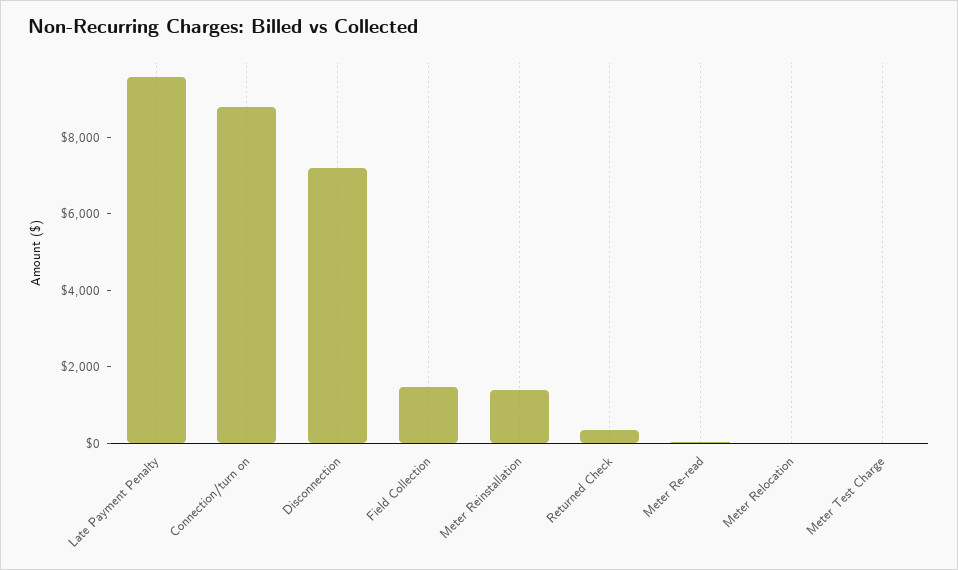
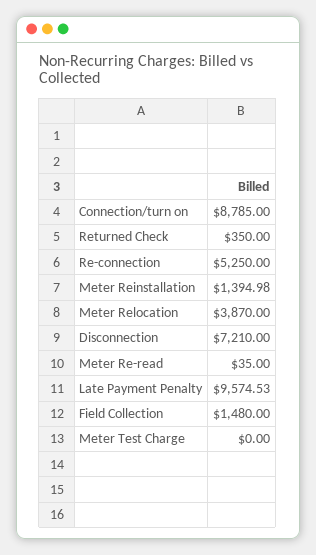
Meter Relocation: 0 -> 3870
Re-connection: none -> 5250

